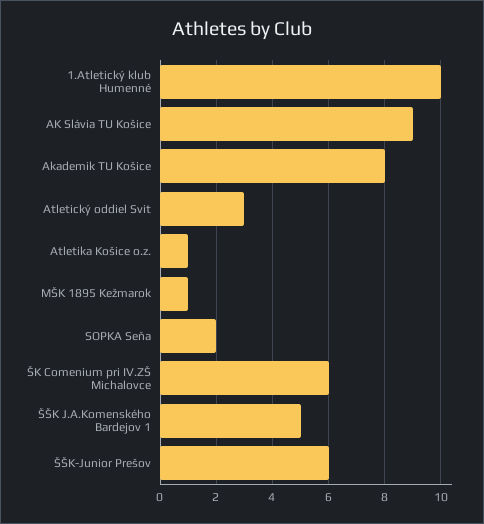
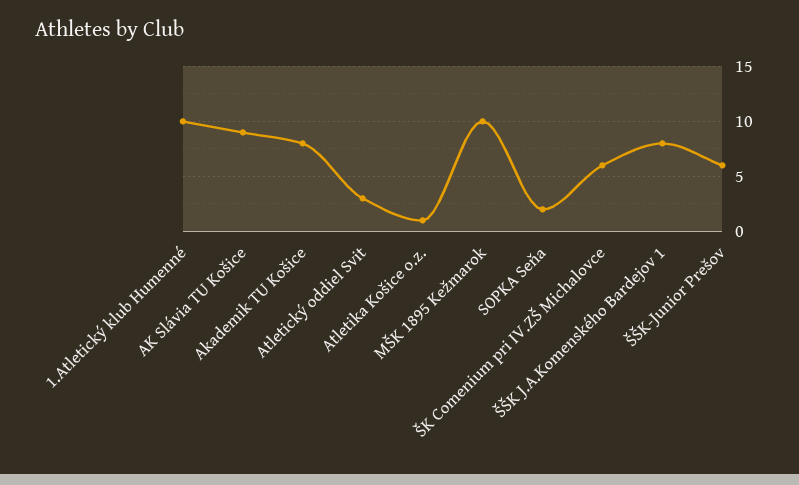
MŠK 1895 Kežmarok: 1 -> 10
ŠŠK J.A.Komenského Bardejov 1: 5 -> 8

